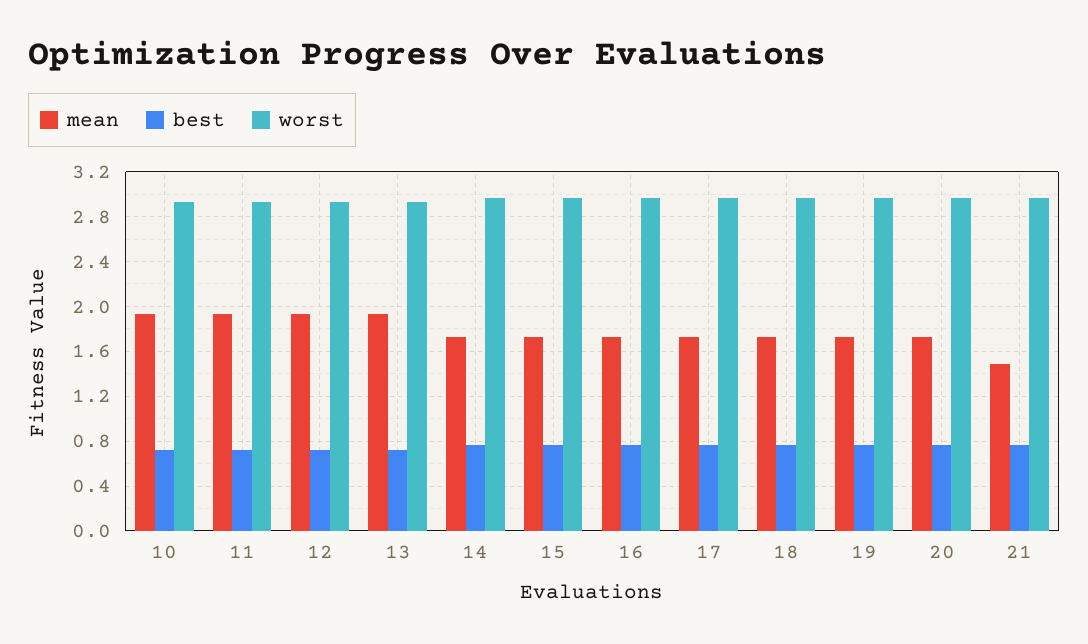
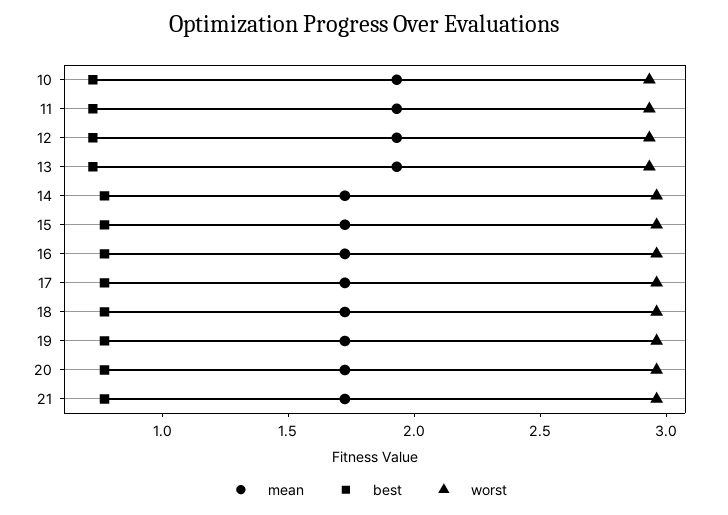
mean, 21: 1.5 -> 1.7

